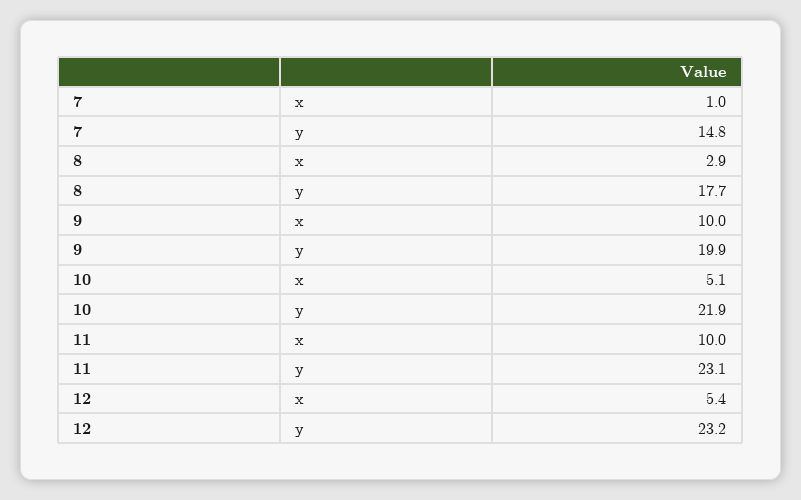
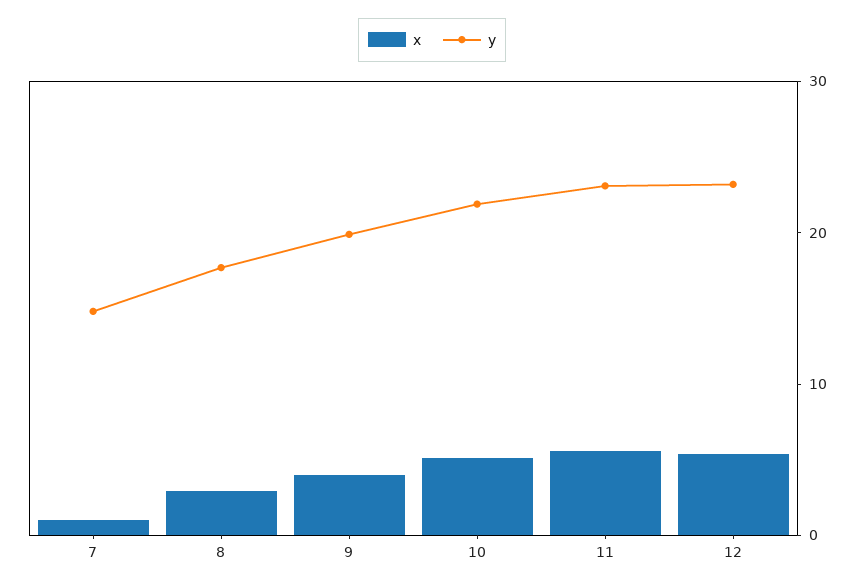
x, 9: 10 -> 4
x, 11: 10 -> 6

